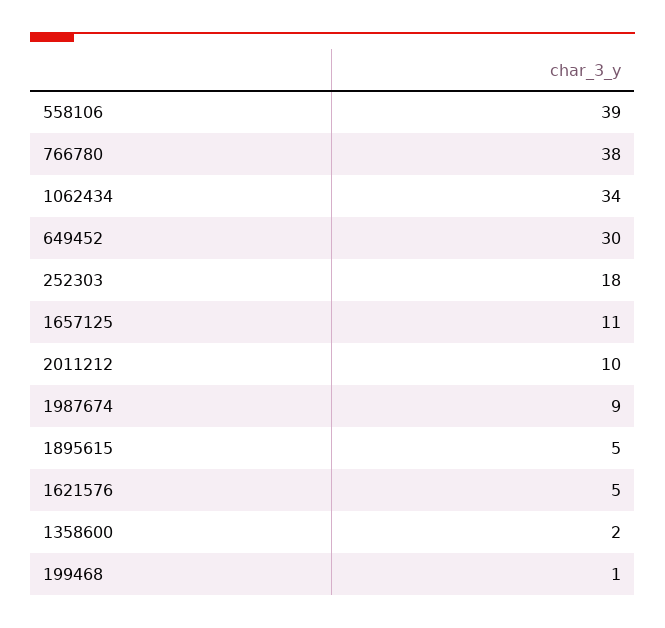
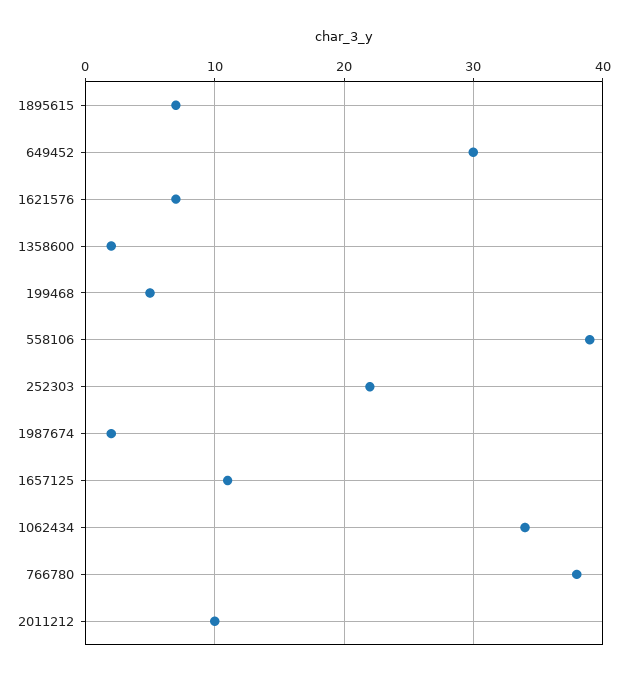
252303: 18 -> 22
1987674: 9 -> 2
1895615: 5 -> 7
1621576: 5 -> 7
199468: 1 -> 5

